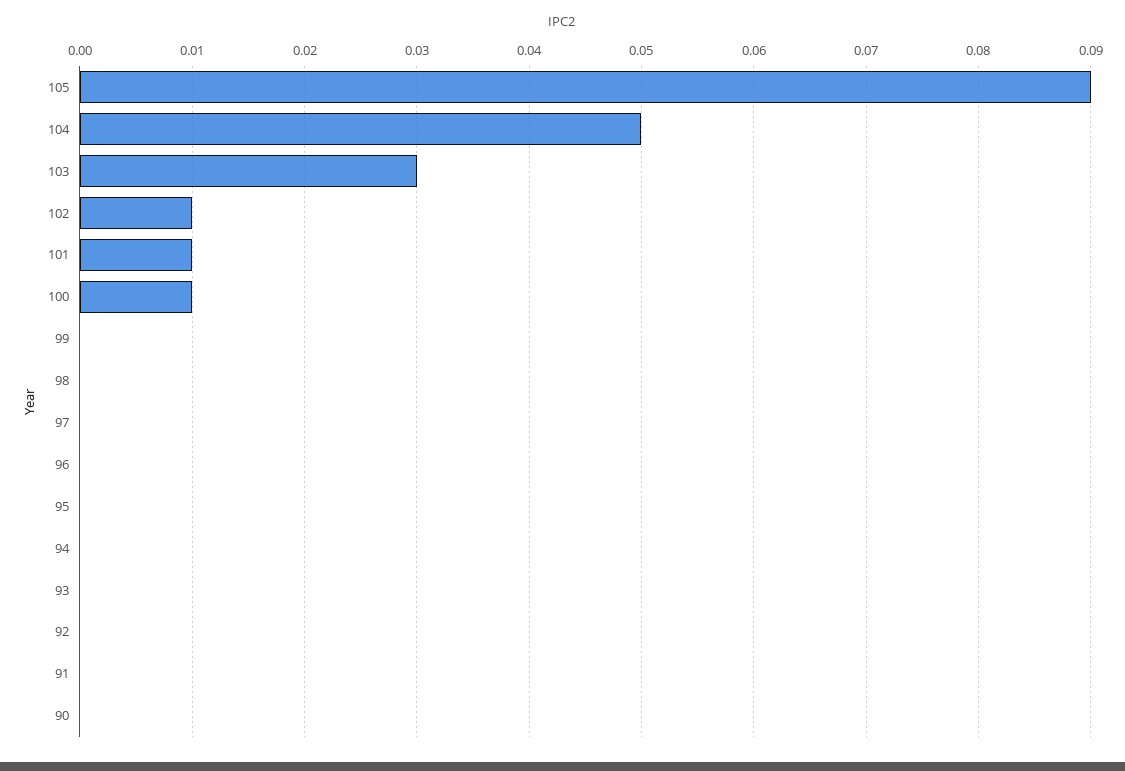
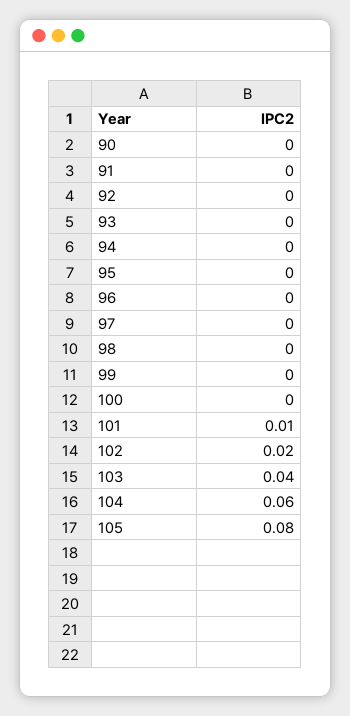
105: 0.09 -> 0.08
104: 0.05 -> 0.06
103: 0.03 -> 0.04
102: 0.01 -> 0.02
100: 0.01 -> 0

